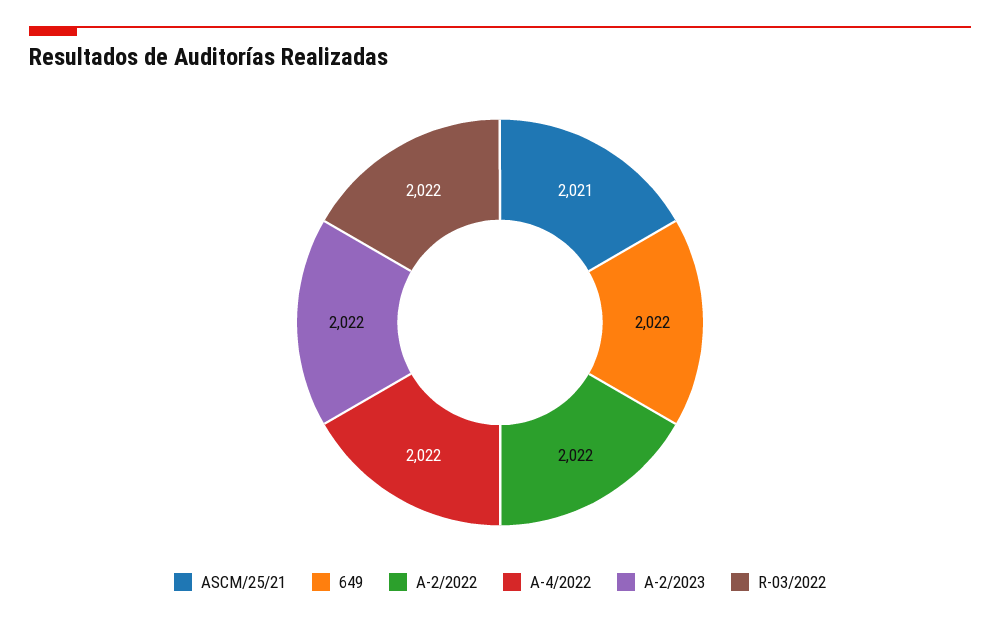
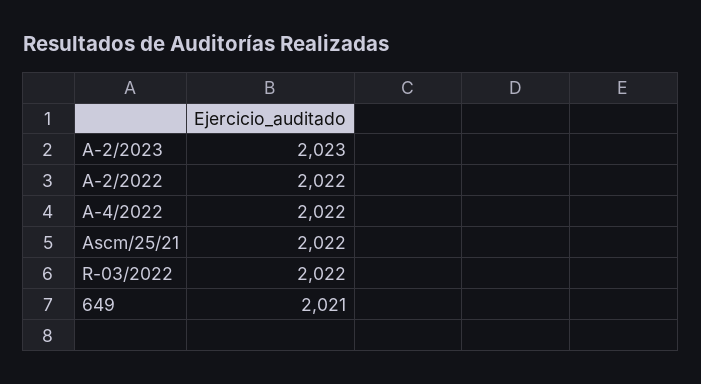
ASCM/25/21: 2021 -> 2022
649: 2022 -> 2021
A-2/2023: 2022 -> 2023

